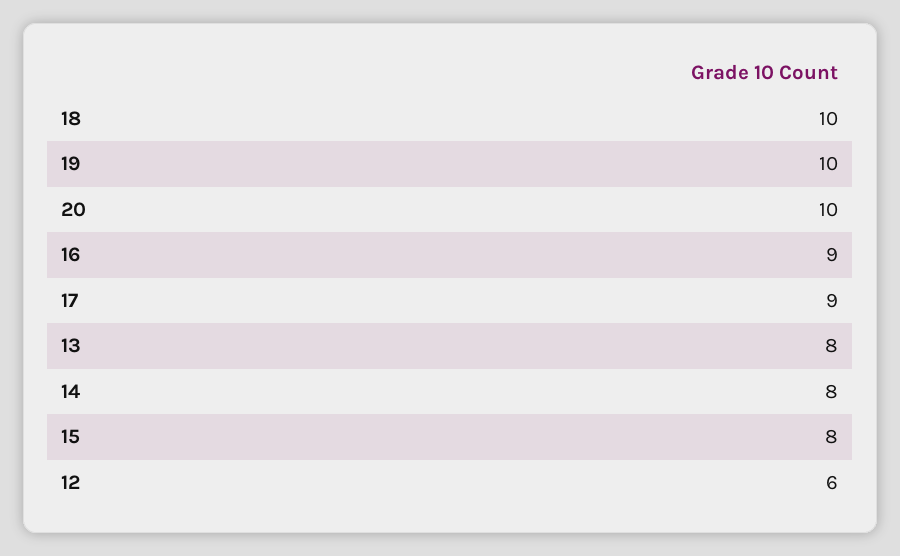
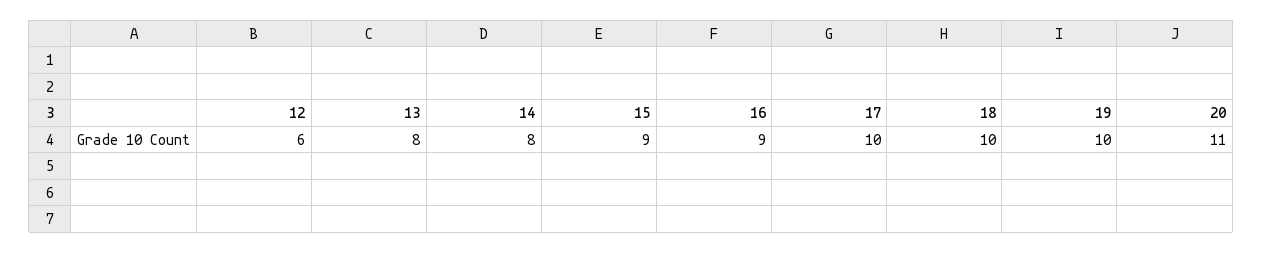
20: 10 -> 11
17: 9 -> 10
15: 8 -> 9

